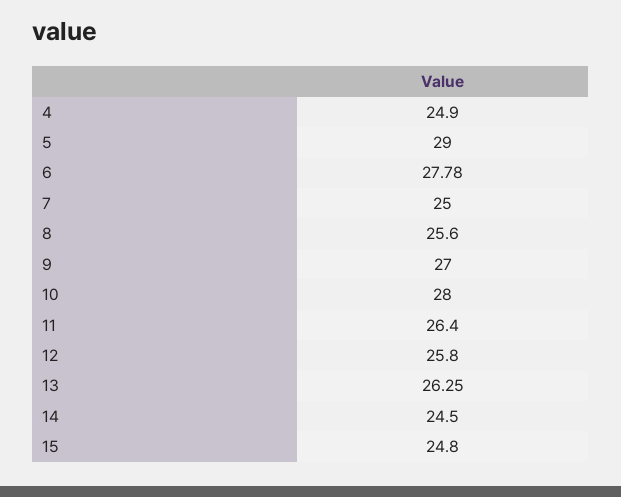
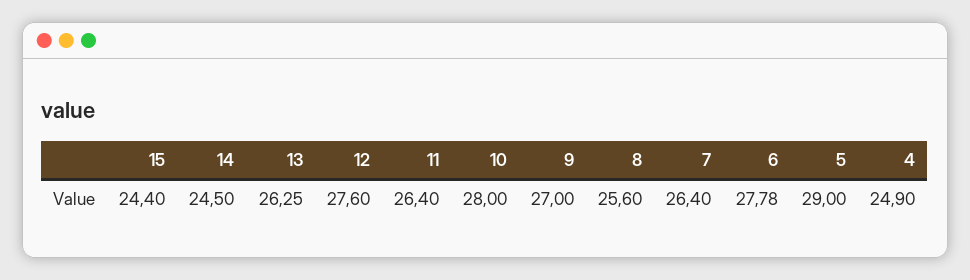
7: 25 -> 26.4
12: 25.8 -> 27.6
15: 24.8 -> 24.4

